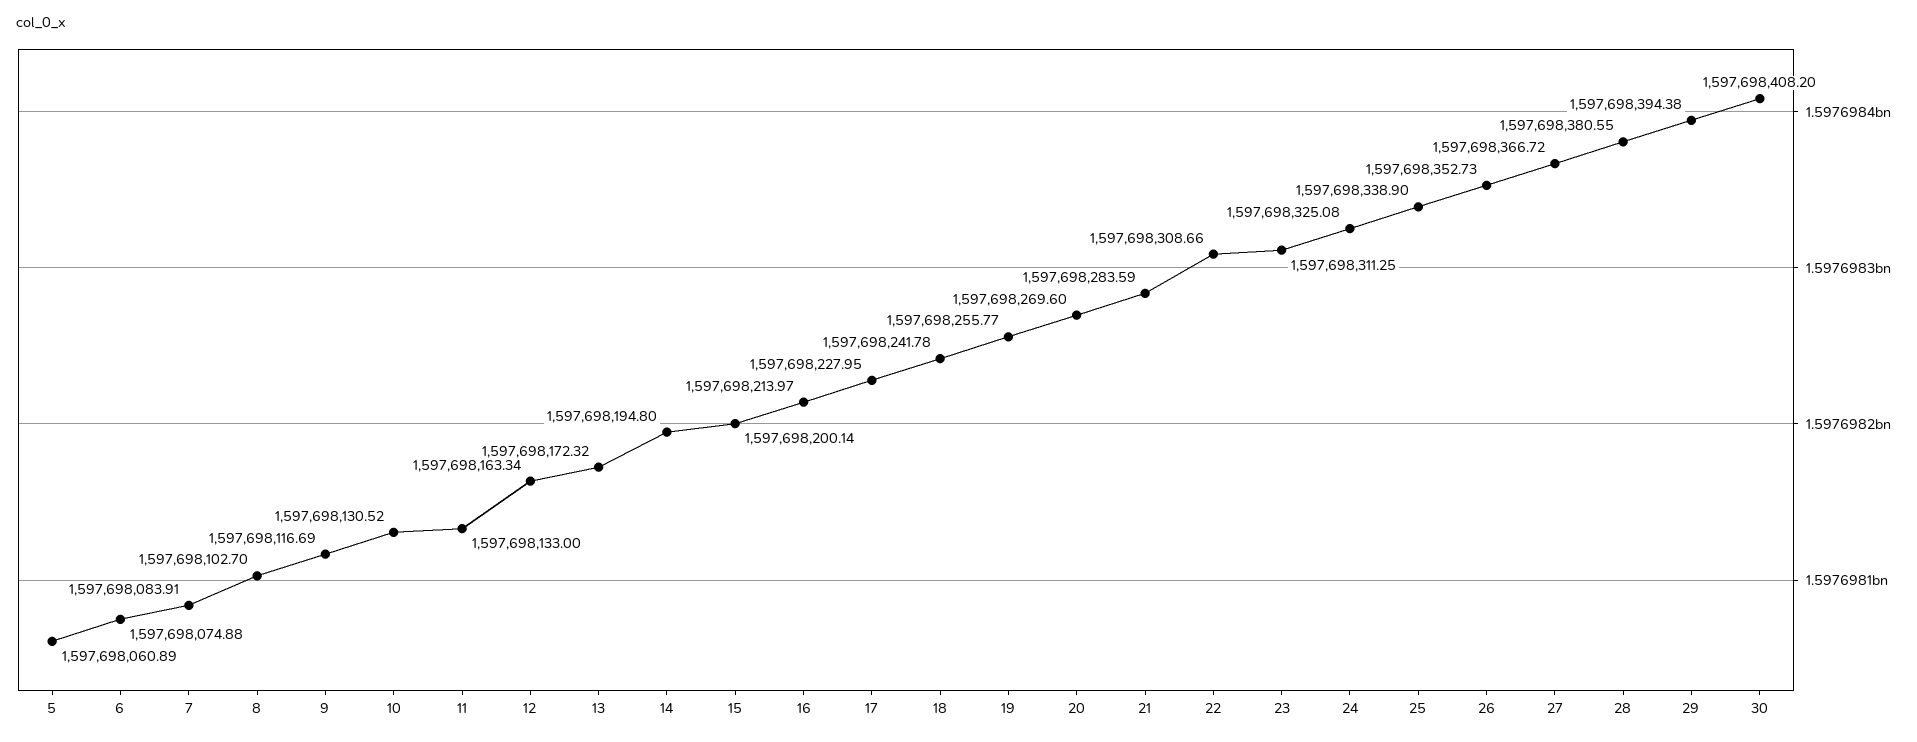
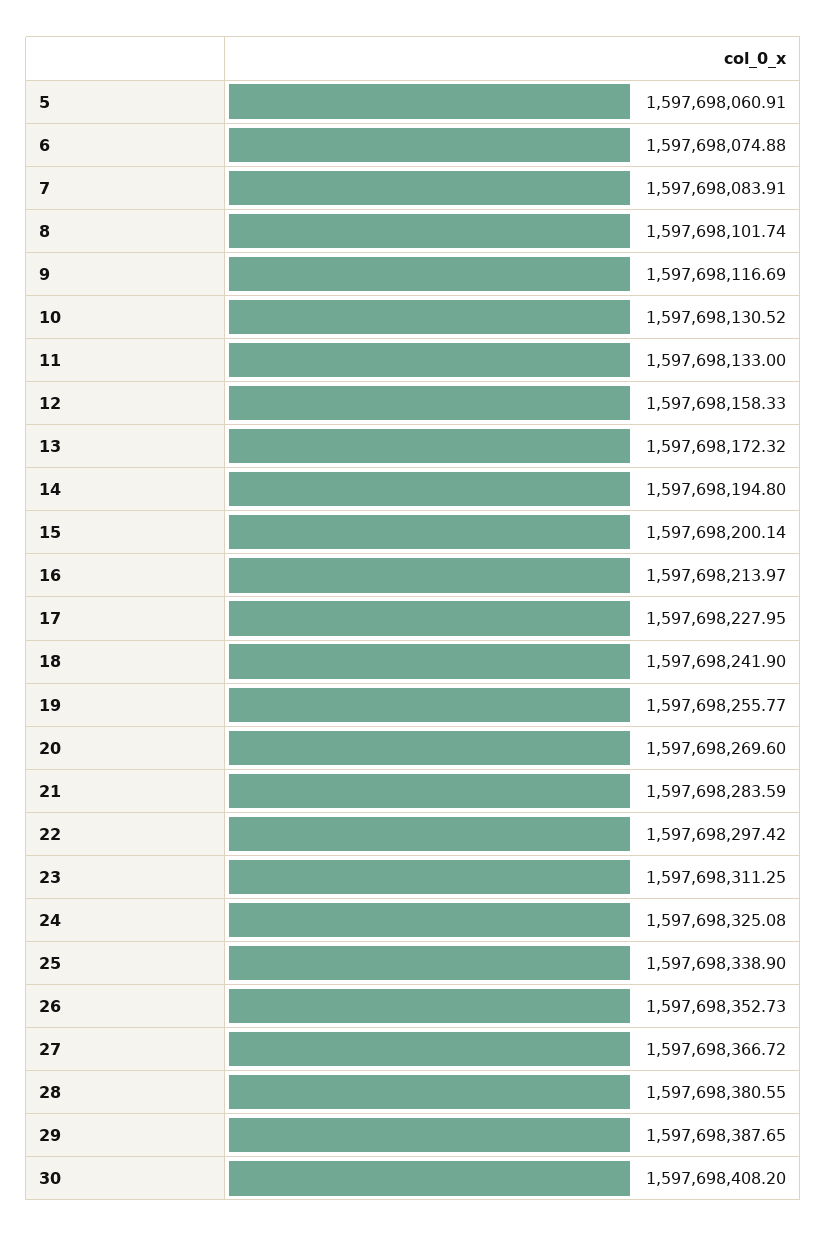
5: 1597698060.89 -> 1597698060.91
8: 1597698102.7 -> 1597698101.74
12: 1597698163.34 -> 1597698158.33
18: 1597698241.78 -> 1597698241.9
22: 1597698308.66 -> 1597698297.42
29: 1597698394.38 -> 1597698387.65

